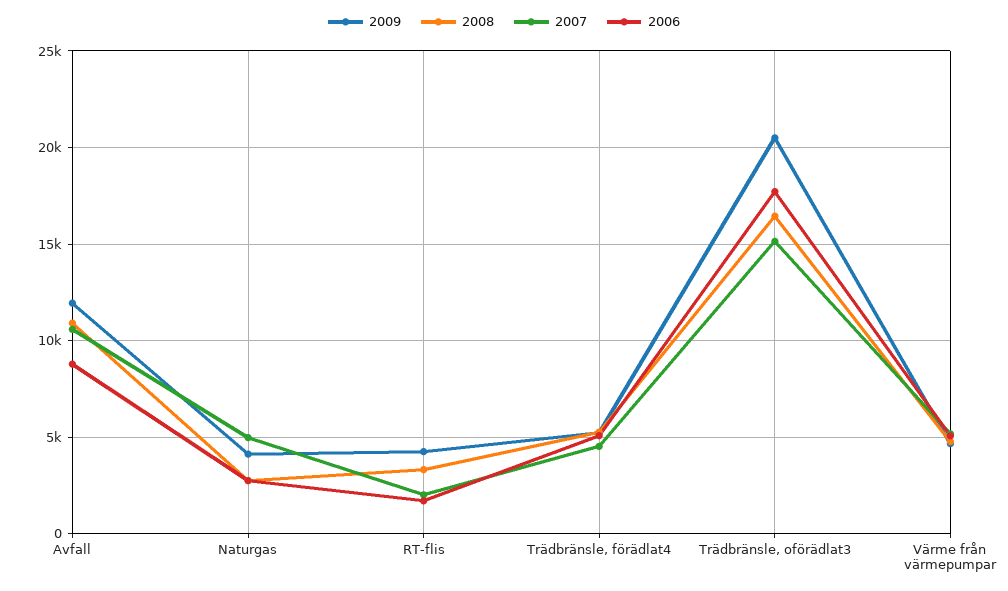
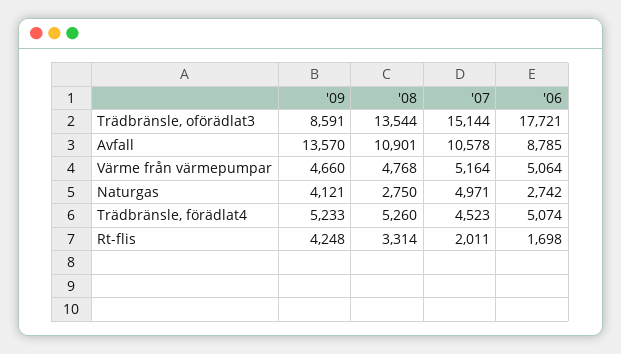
2009, Avfall: 12000 -> 13570
2009, Trädbränsle, oförädlat3: 20500 -> 8591
2008, Trädbränsle, oförädlat3: 16500 -> 13544

